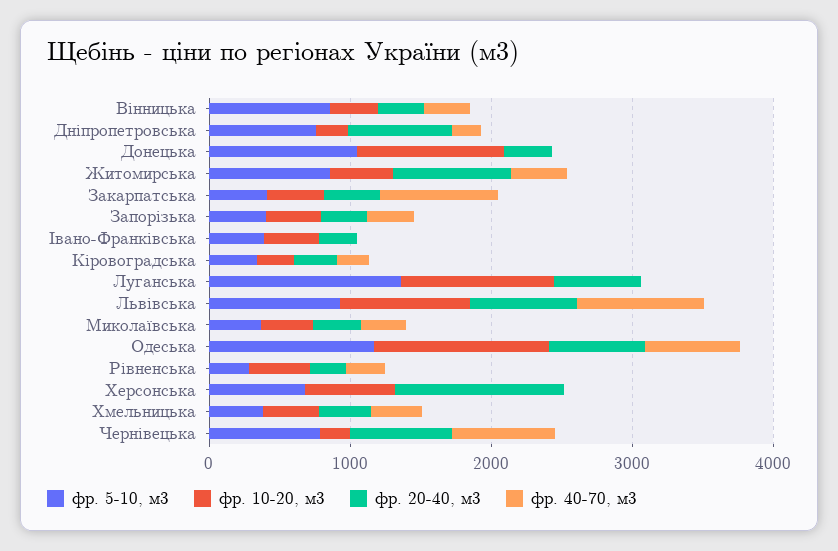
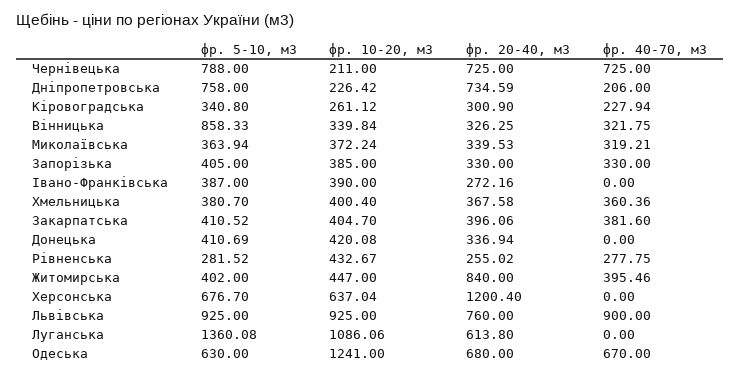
фр. 5-10, м3, Донецька: 1000 -> 410.69
фр. 10-20, м3, Донецька: 1000 -> 420.08
фр. 5-10, м3, Житомирська: 800 -> 402
фр. 40-70, м3, Закарпатська: 800 -> 381.6
фр. 5-10, м3, Одеська: 1200 -> 630

